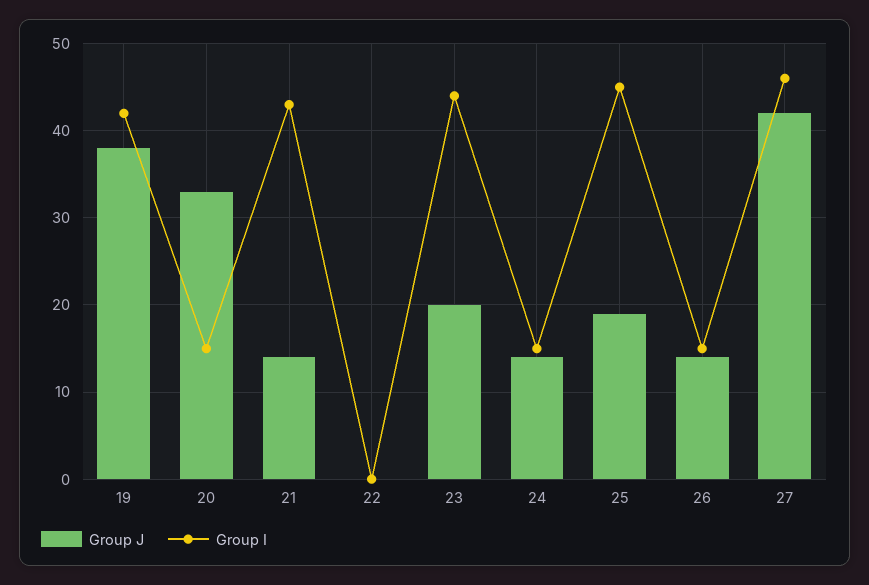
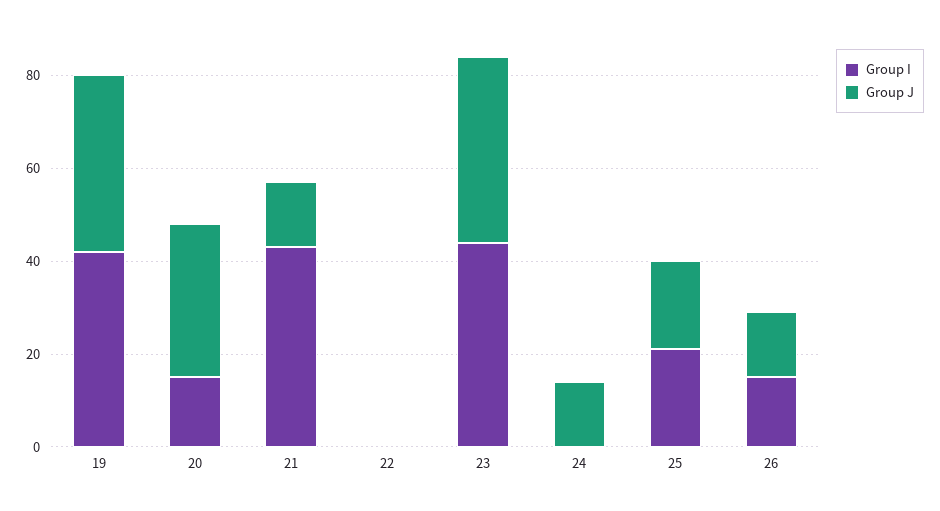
Group J, 23: 20 -> 40
Group I, 24: 15 -> 0
Group I, 25: 45 -> 20
Group J, 27: 42 -> none
Group I, 27: 46 -> none

